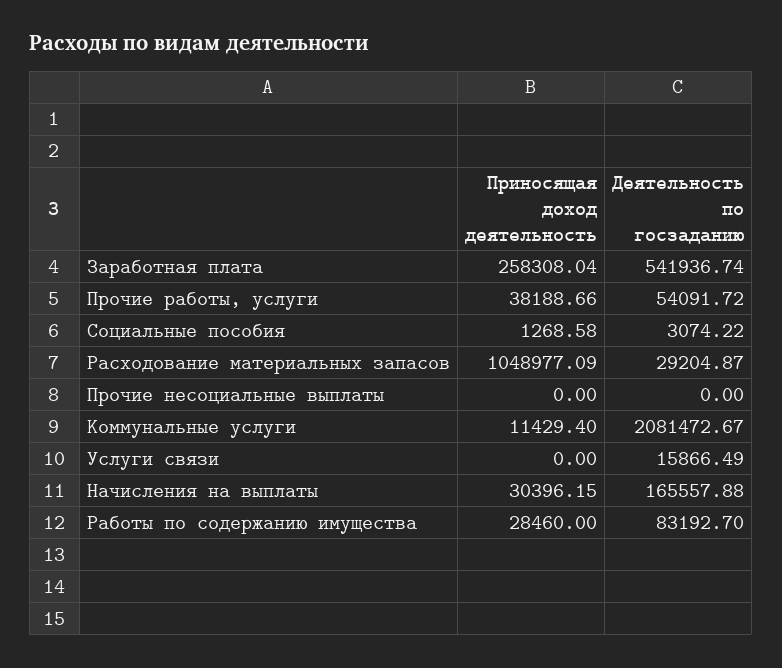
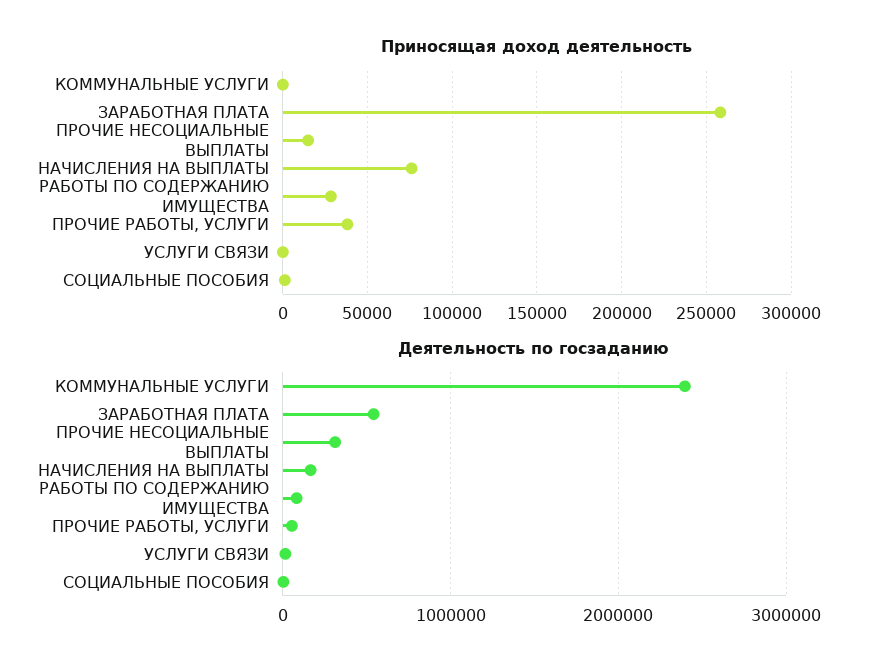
Приносящая доход деятельность, Расходование материальных запасов: 1048977.09 -> none
Деятельность по госзаданию, Расходование материальных запасов: 29204.87 -> none
Приносящая доход деятельность, Прочие несоциальные выплаты: 0 -> 15000
Деятельность по госзаданию, Прочие несоциальные выплаты: 0 -> 300000
Приносящая доход деятельность, Коммунальные услуги: 11429.4 -> 0
Деятельность по госзаданию, Коммунальные услуги: 2081472.67 -> 2400000
Приносящая доход деятельность, Начисления на выплаты: 30396.15 -> 75000

